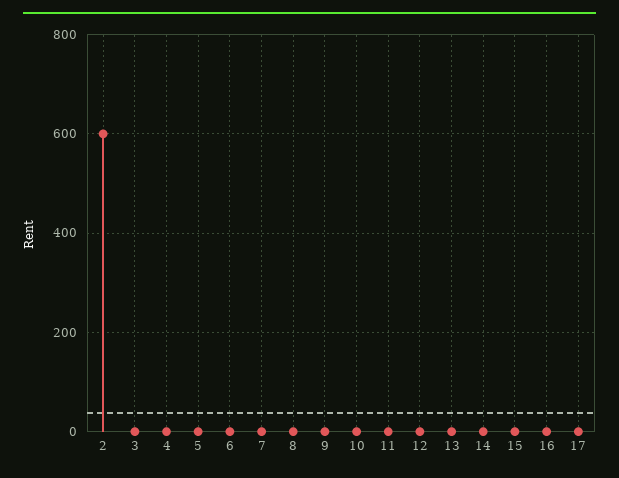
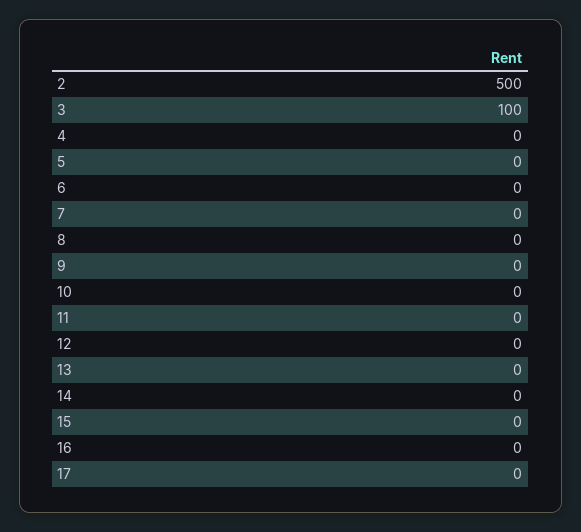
2: 600 -> 500
3: 0 -> 100

